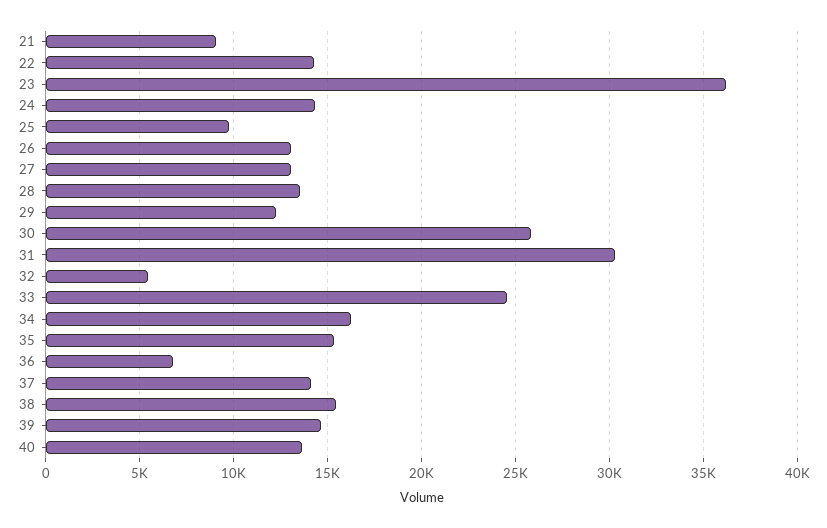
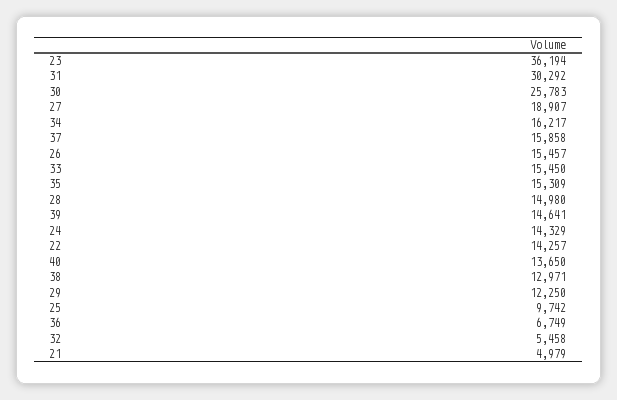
21: 9000 -> 4979
26: 13000 -> 15457
27: 13000 -> 18907
28: 13500 -> 14980
33: 24500 -> 15450
37: 14000 -> 15858
38: 15500 -> 12971

